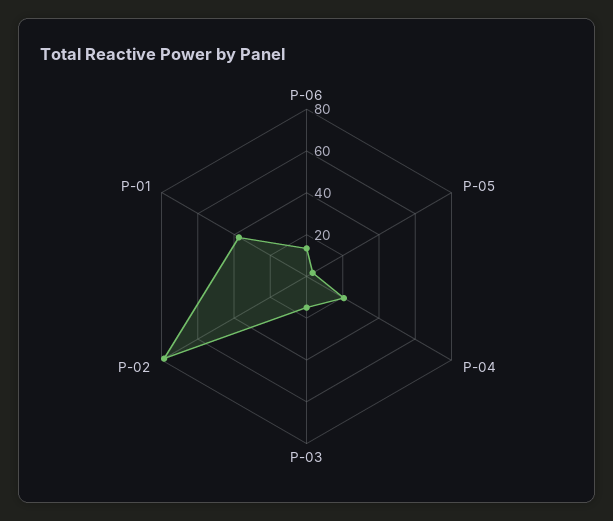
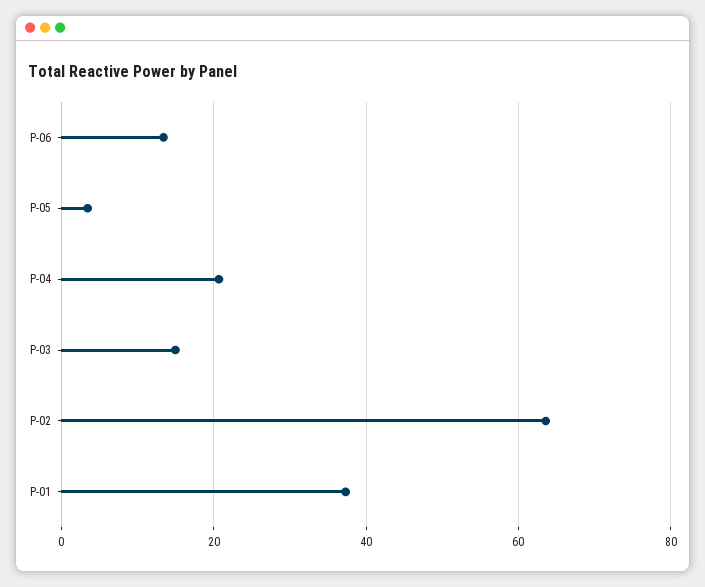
P-02: 80 -> 64

